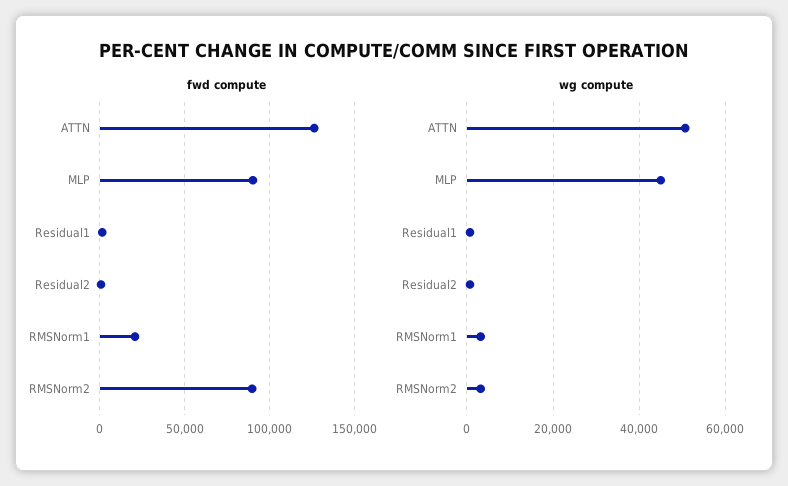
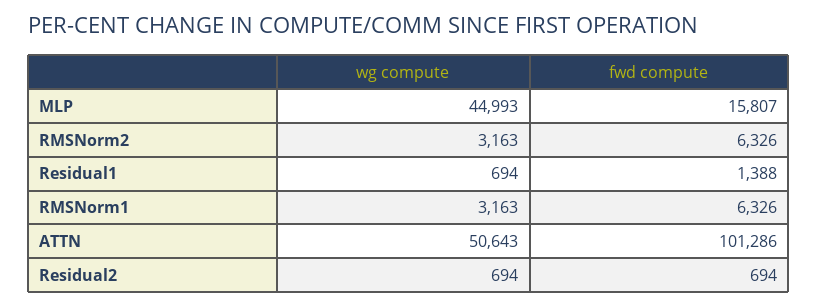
fwd compute, ATTN: 125000 -> 101286
fwd compute, MLP: 90000 -> 15807
fwd compute, RMSNorm1: 20000 -> 6326
fwd compute, RMSNorm2: 90000 -> 6326

